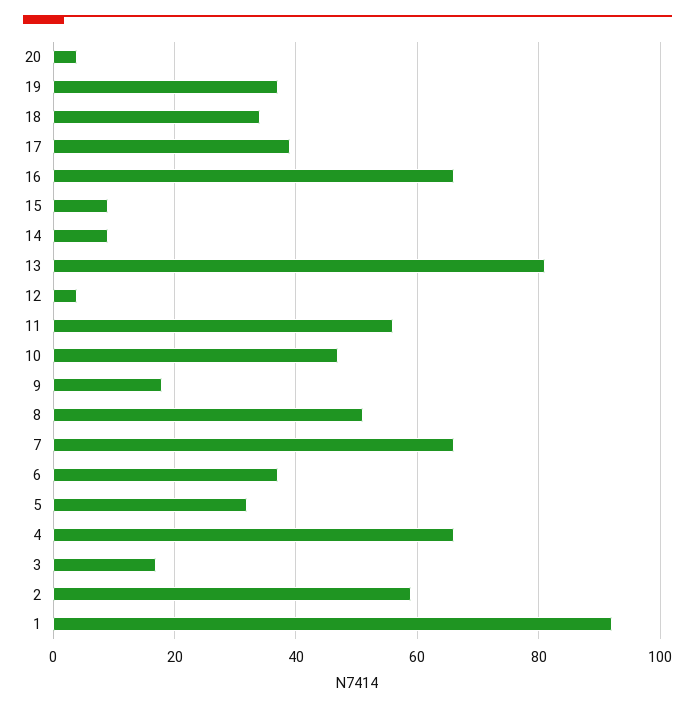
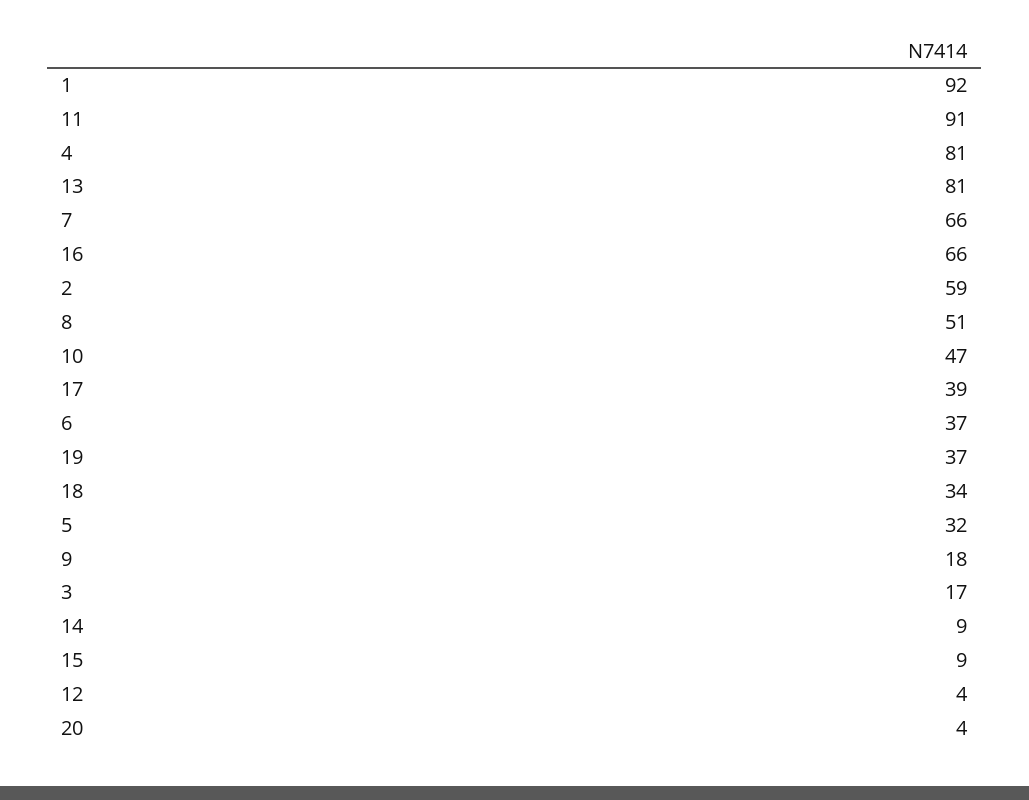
11: 55 -> 91
4: 65 -> 81

